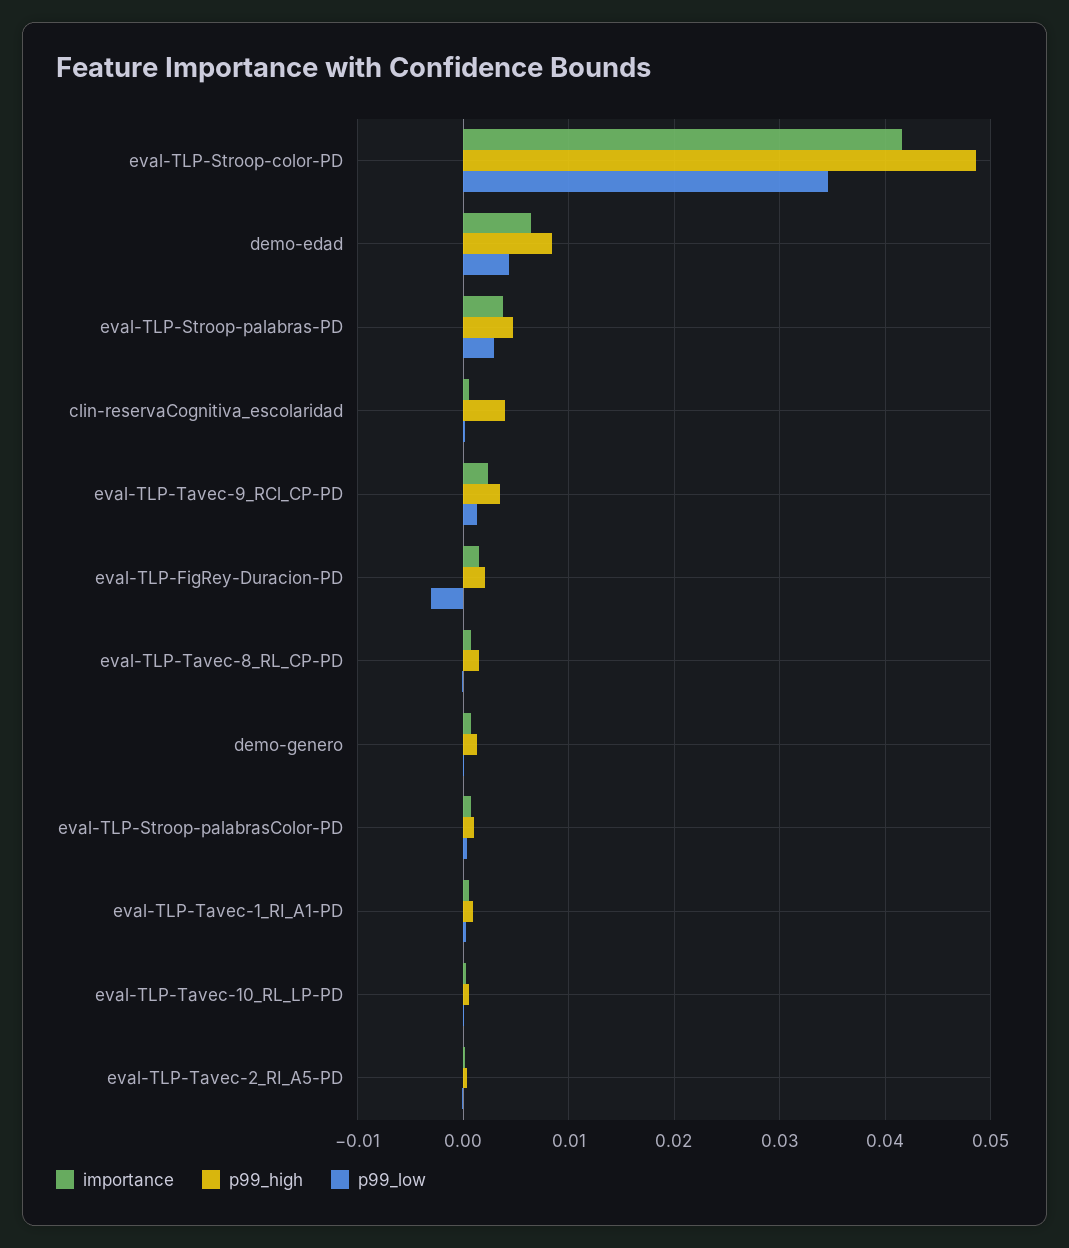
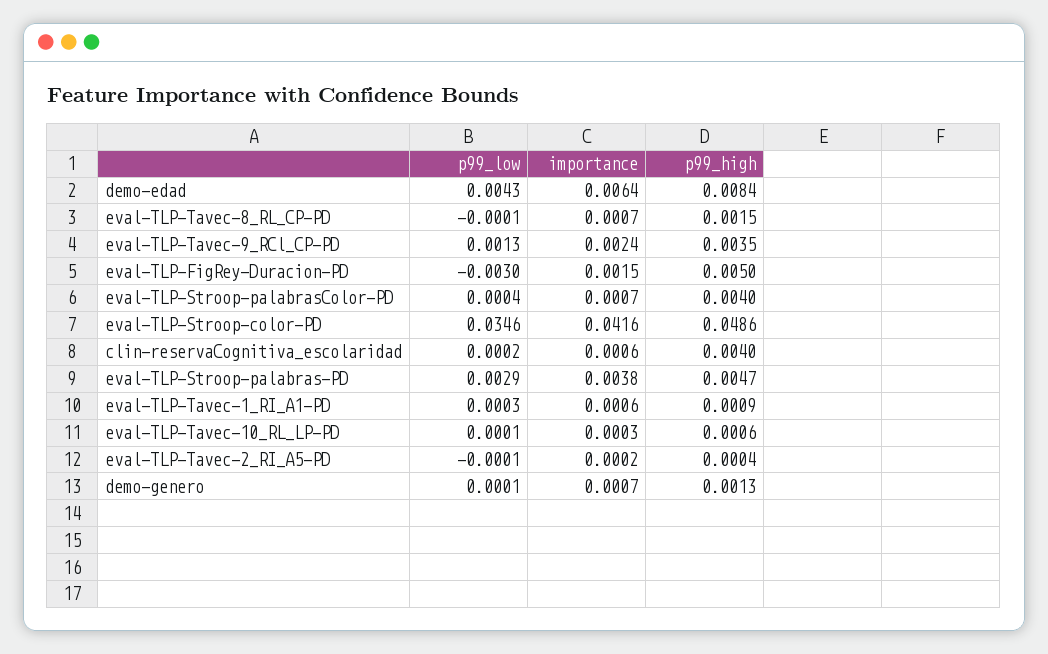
p99_high, eval-TLP-FigRey-Duracion-PD: 0.002 -> 0.005
p99_high, eval-TLP-Stroop-palabrasColor-PD: 0.001 -> 0.004

